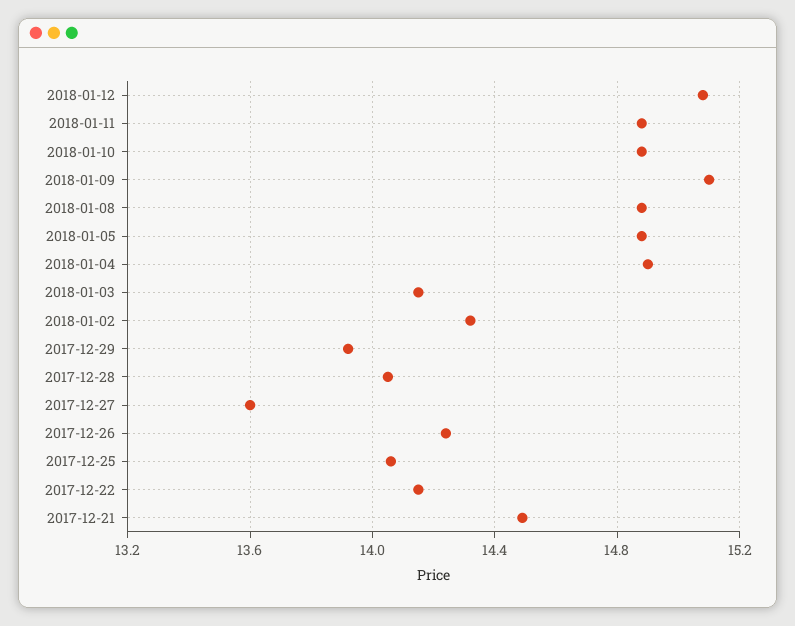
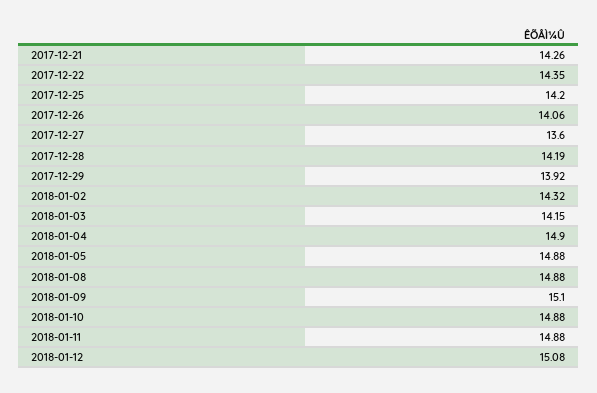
2017-12-28: 14.05 -> 14.19
2017-12-26: 14.25 -> 14.06
2017-12-25: 14.05 -> 14.2
2017-12-22: 14.15 -> 14.35
2017-12-21: 14.5 -> 14.26

